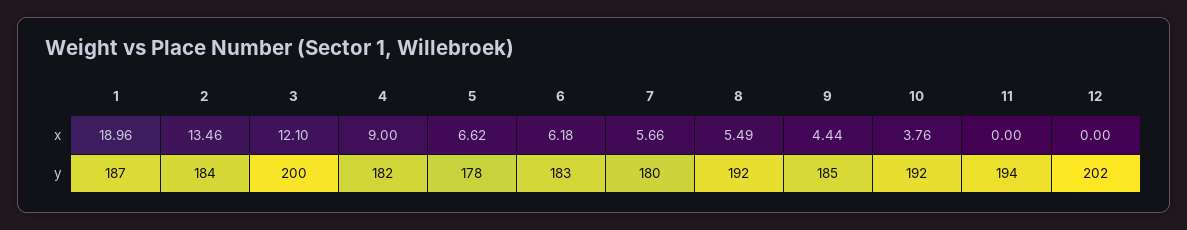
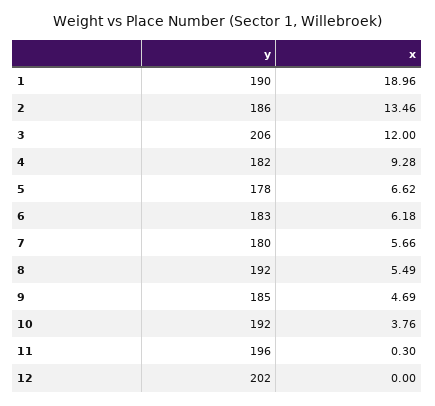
3, x: 12.1 -> 12
4, x: 9 -> 9.28
9, x: 4.44 -> 4.69
11, x: 0 -> 0.3
1, y: 187 -> 190
2, y: 184 -> 186
3, y: 200 -> 206
11, y: 194 -> 196

